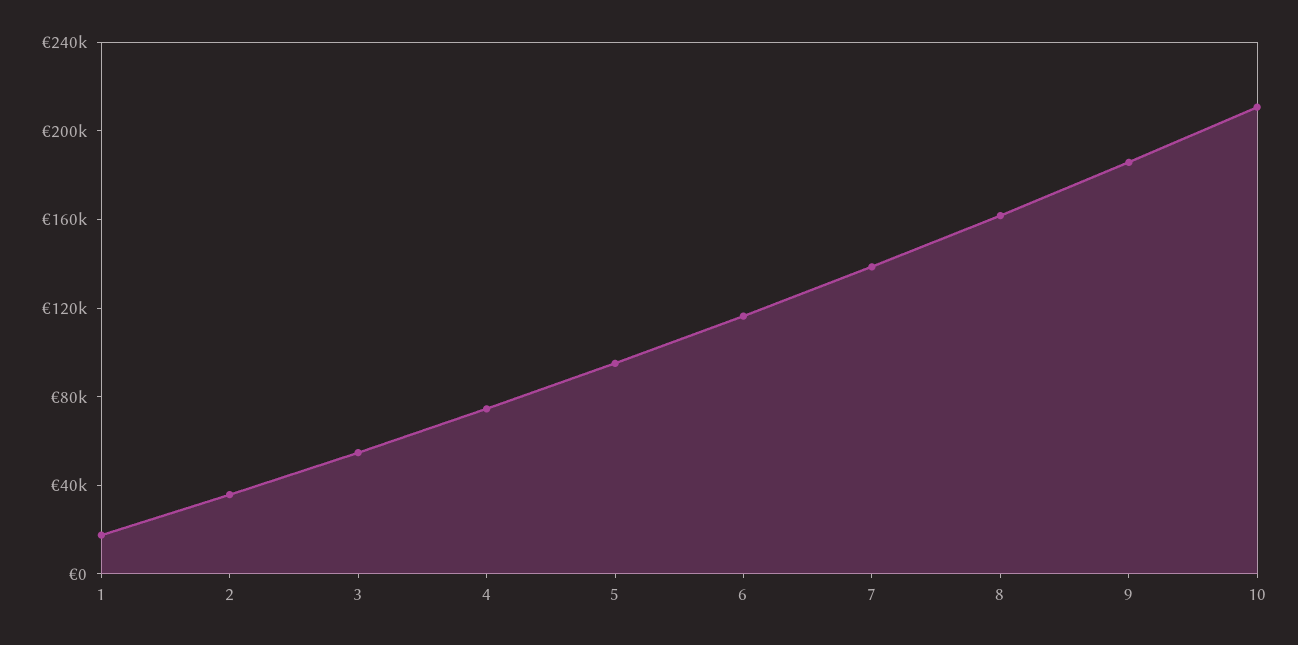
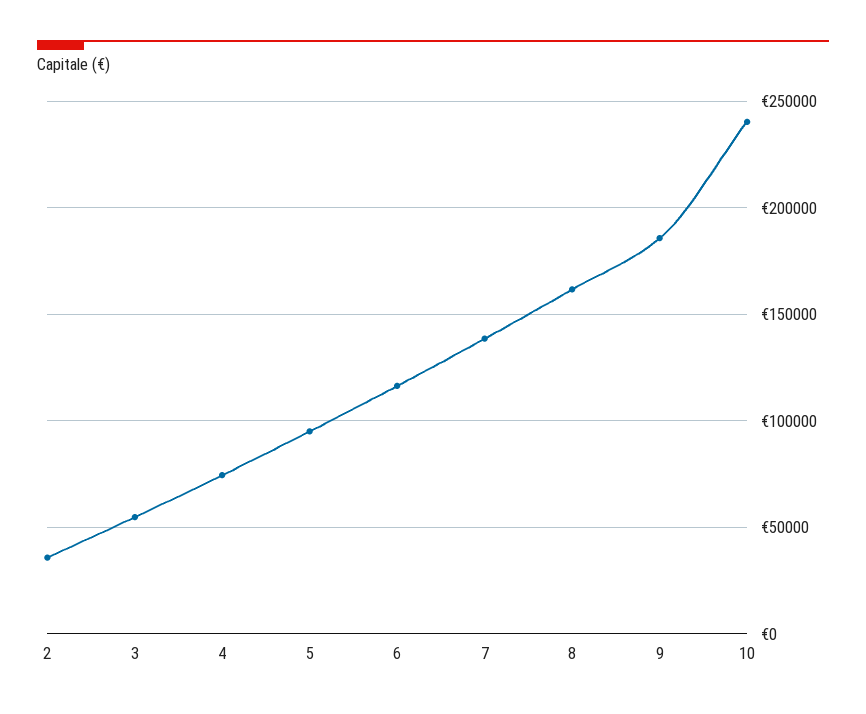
1: 20000 -> none
10: 210000 -> 240000

